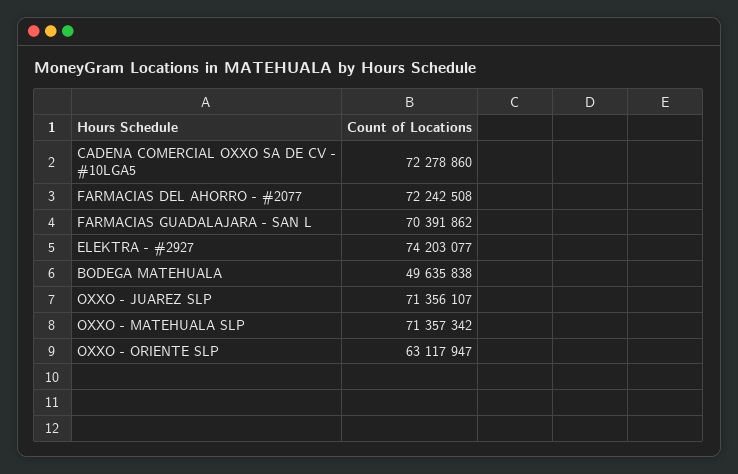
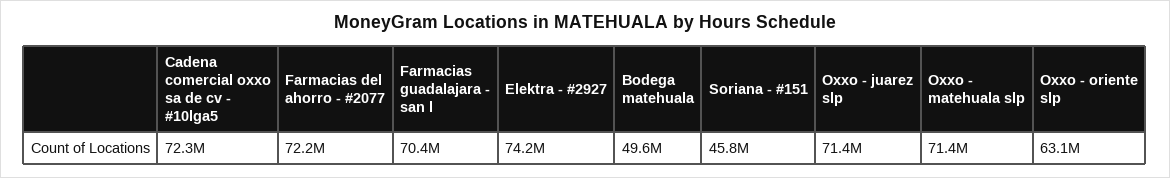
Soriana - #151: none -> 45800000

